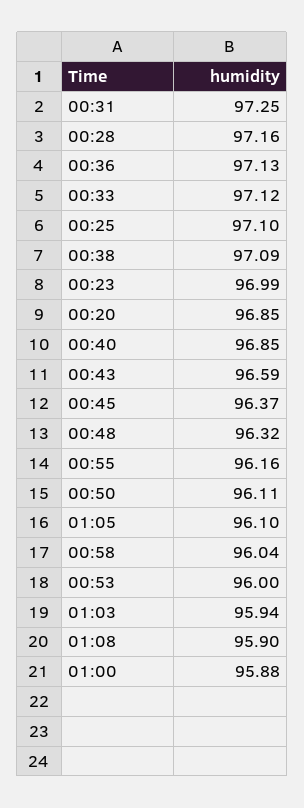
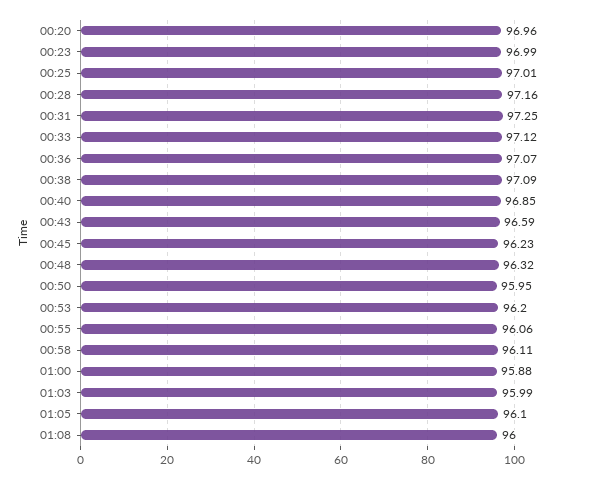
00:36: 97.13 -> 97.07
00:25: 97.1 -> 97.01
00:20: 96.85 -> 96.96
00:45: 96.37 -> 96.23
00:55: 96.16 -> 96.06
00:50: 96.11 -> 95.95
00:58: 96.04 -> 96.11
00:53: 96 -> 96.2
01:03: 95.94 -> 95.99
01:08: 95.9 -> 96

